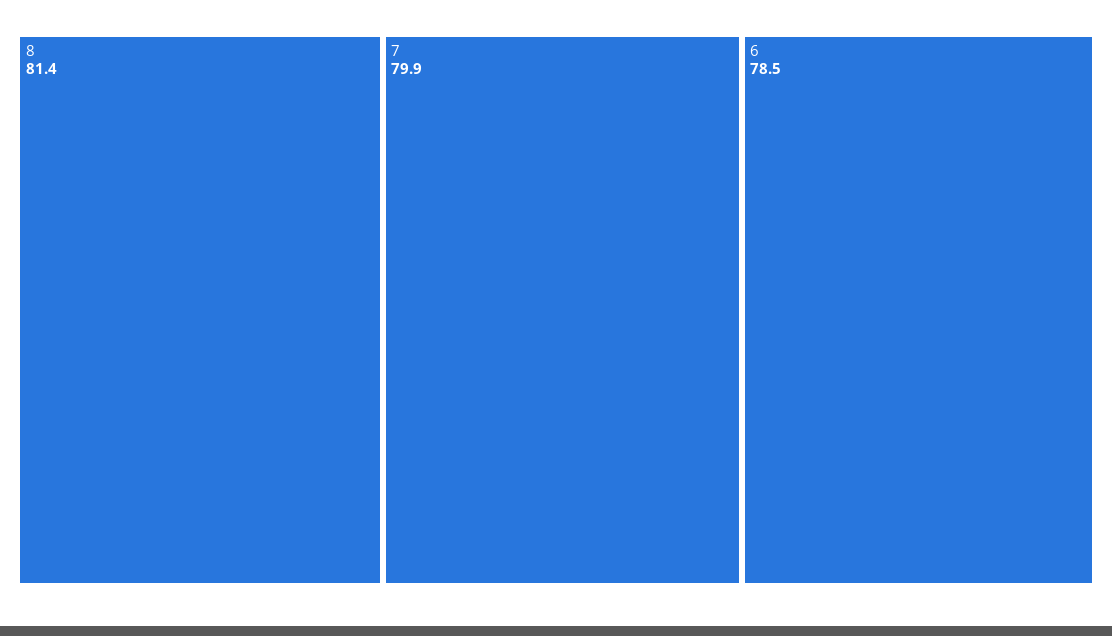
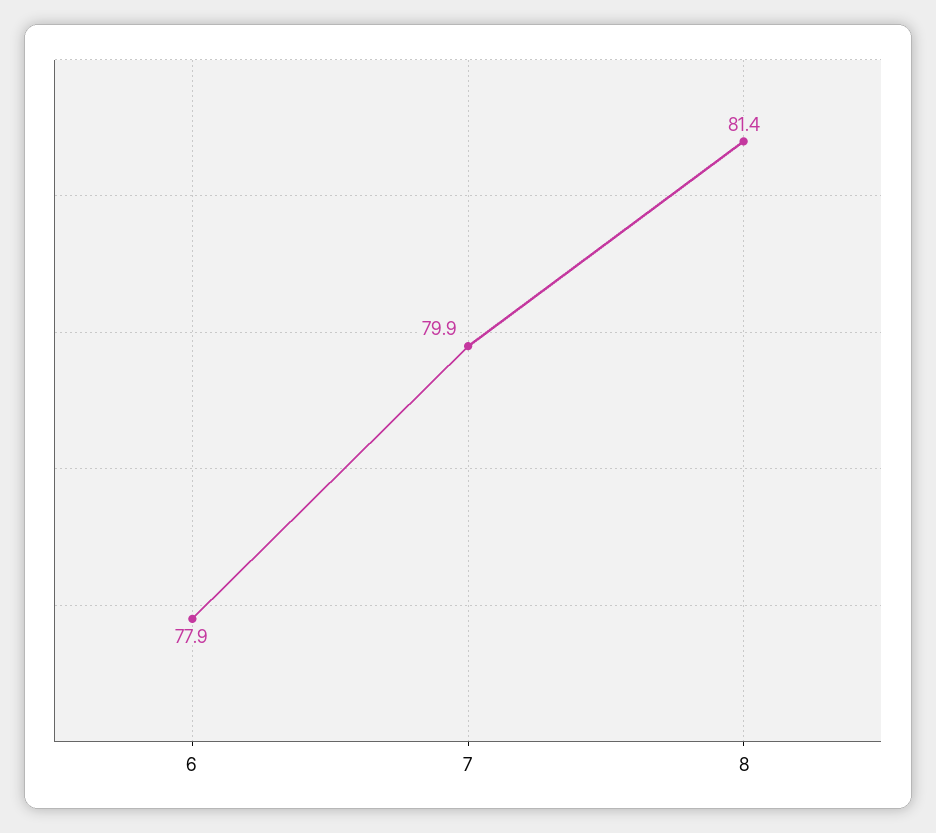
6: 78.5 -> 77.9

